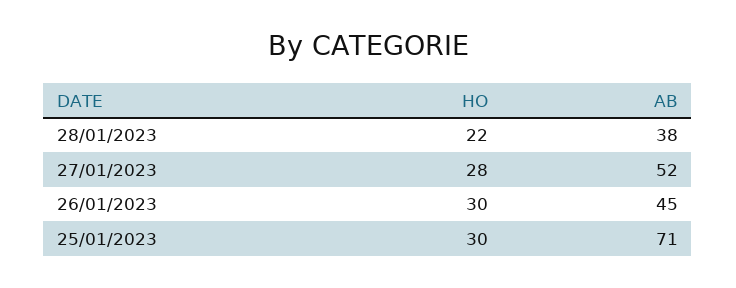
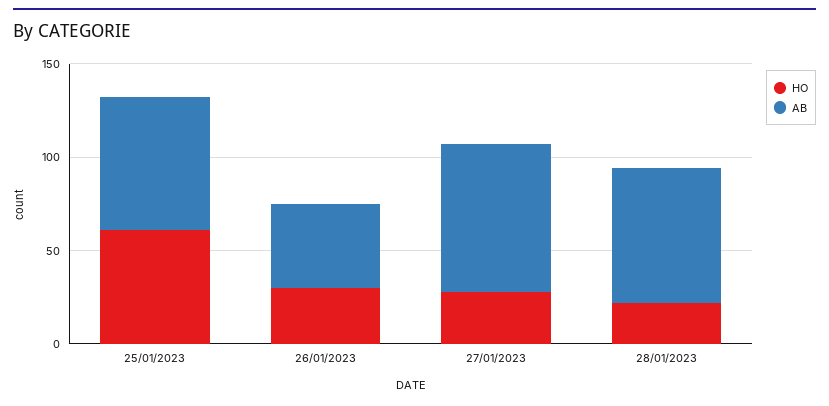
AB, 28/01/2023: 38 -> 70
AB, 27/01/2023: 52 -> 80
HO, 25/01/2023: 30 -> 60

